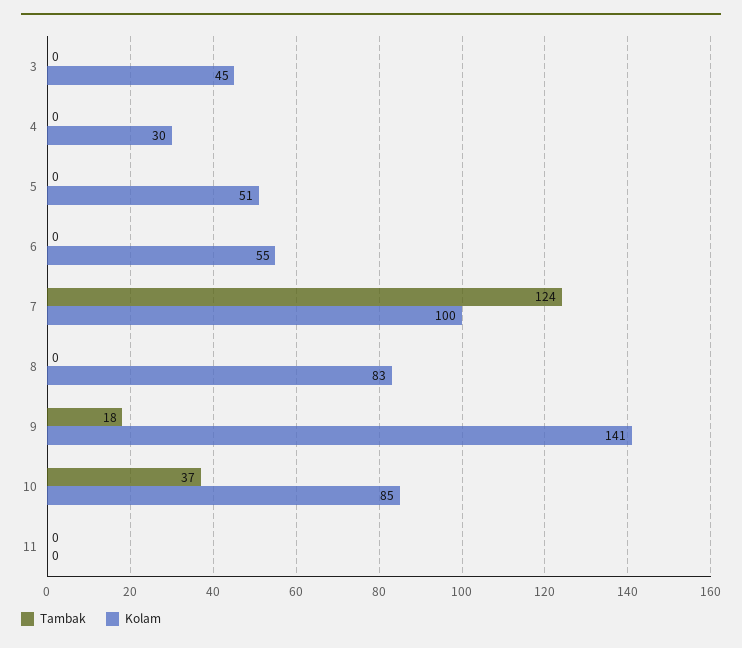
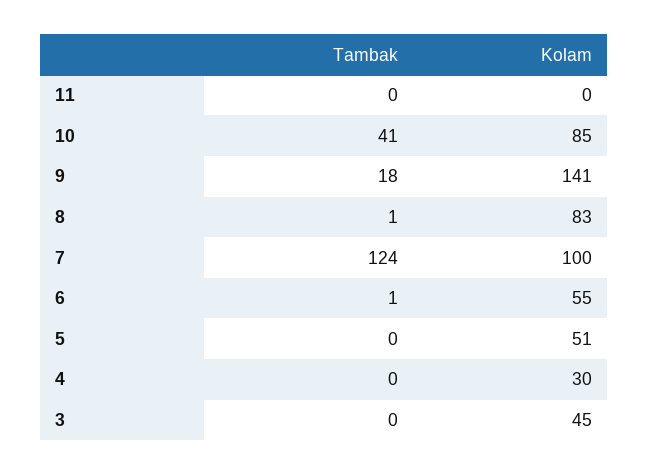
Tambak, 6: 0 -> 1
Tambak, 8: 0 -> 1
Tambak, 10: 37 -> 41

